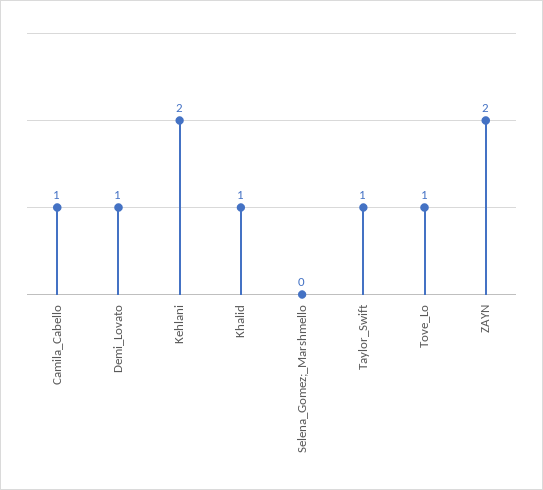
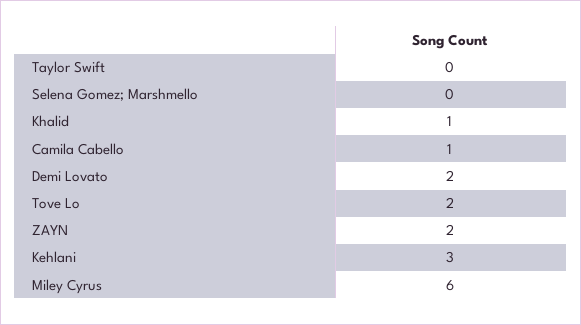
Demi_Lovato: 1 -> 2
Kehlani: 2 -> 3
Taylor_Swift: 1 -> 0
Tove_Lo: 1 -> 2
Miley Cyrus: none -> 6

